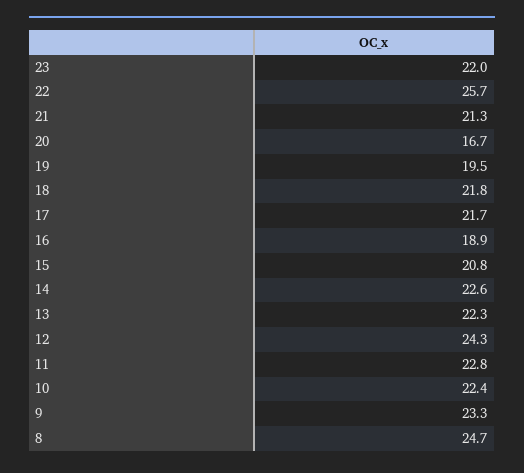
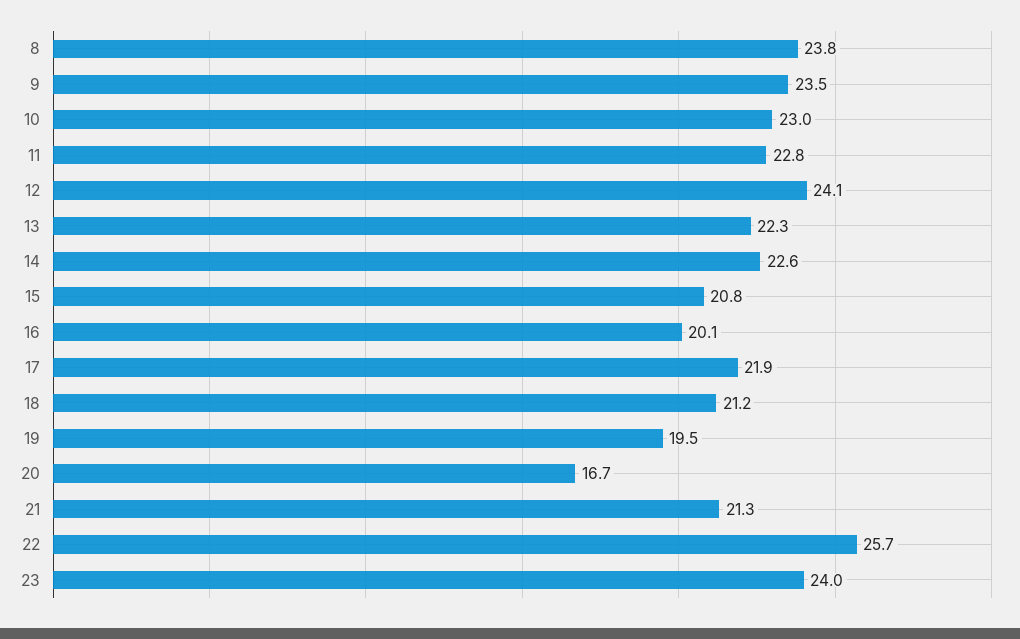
23: 22 -> 24
18: 21.8 -> 21.2
17: 21.7 -> 21.9
16: 18.9 -> 20.1
12: 24.3 -> 24.1
10: 22.4 -> 23
9: 23.3 -> 23.5
8: 24.7 -> 23.8

